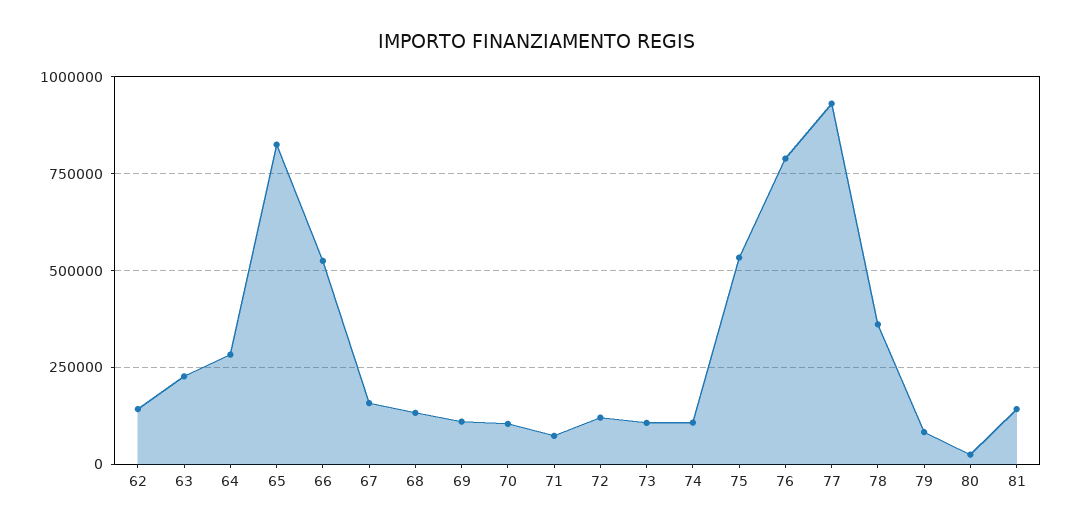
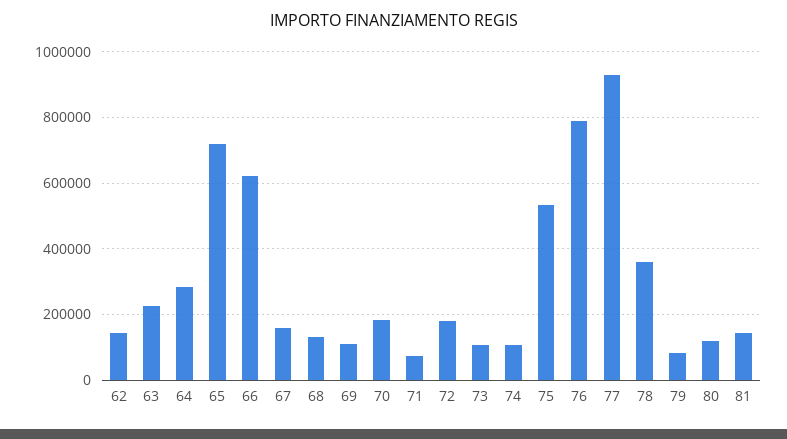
65: 825000 -> 720000
66: 525000 -> 620000
70: 100000 -> 180000
72: 125000 -> 180000
80: 25000 -> 120000

